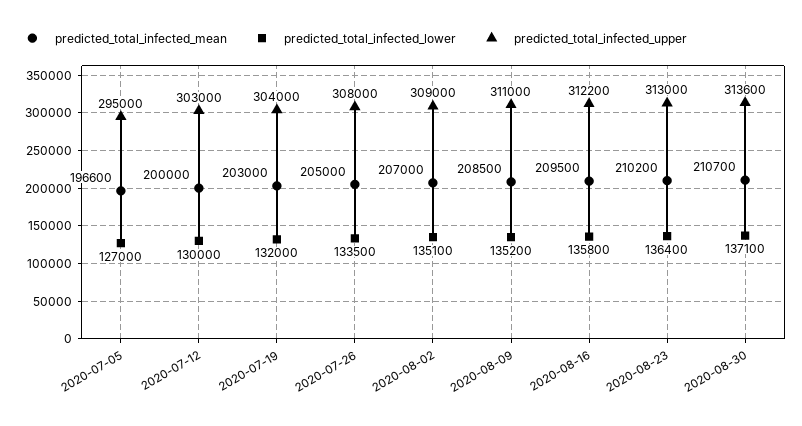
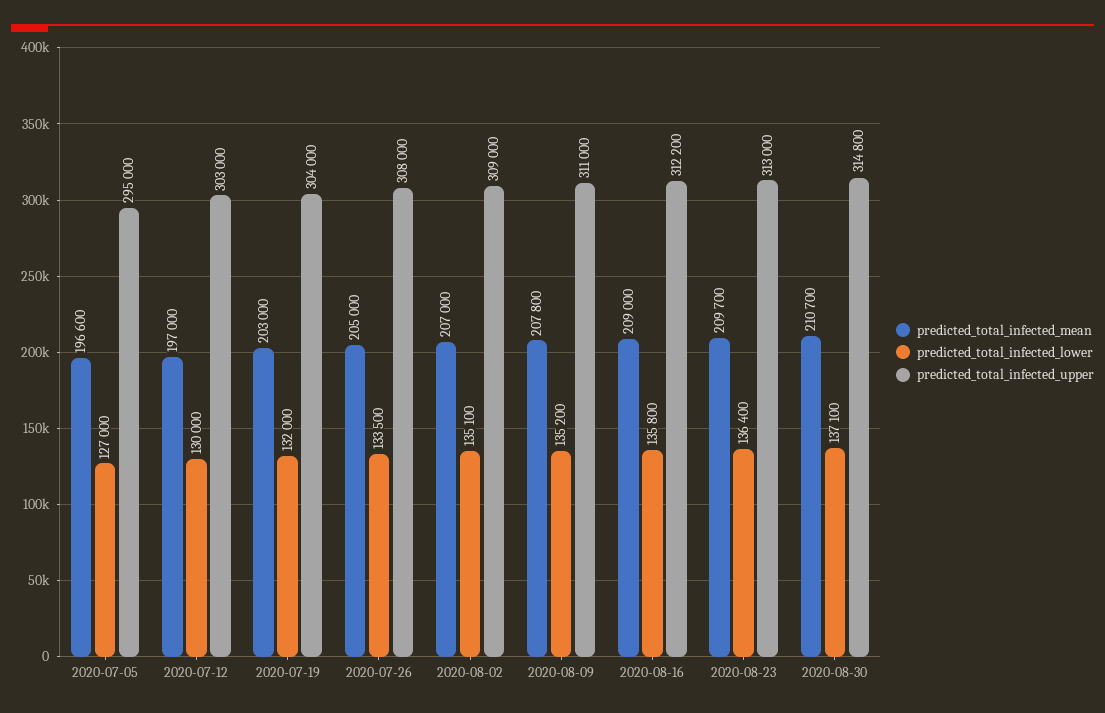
predicted_total_infected_mean, 2020-07-12: 200000 -> 197000
predicted_total_infected_mean, 2020-08-09: 208500 -> 207800
predicted_total_infected_mean, 2020-08-16: 209500 -> 209000
predicted_total_infected_mean, 2020-08-23: 210200 -> 209700
predicted_total_infected_upper, 2020-08-30: 313600 -> 314800

